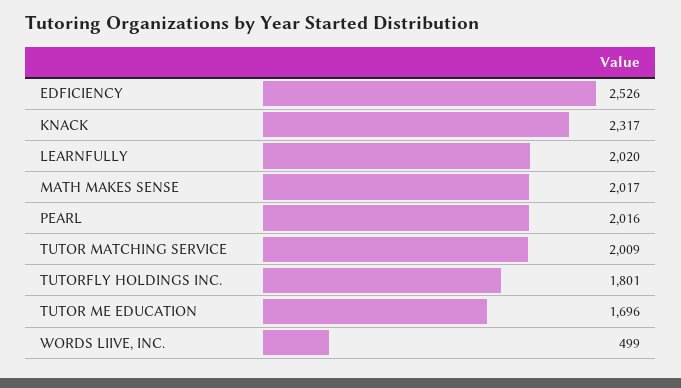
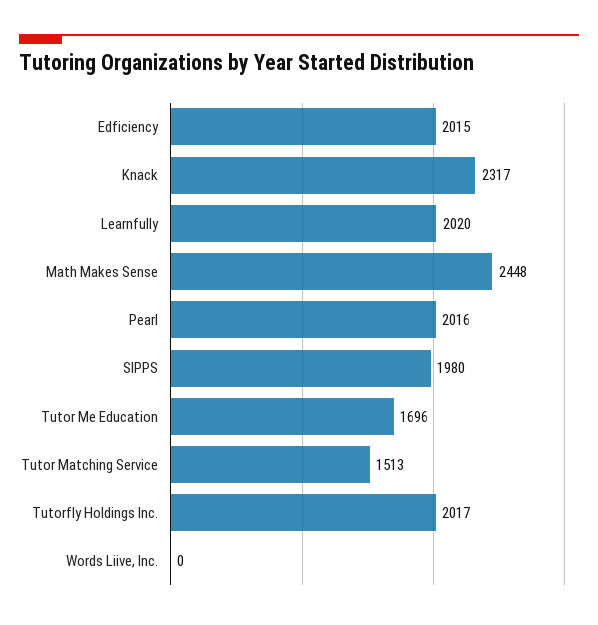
EDFICIENCY: 2526 -> 2015
MATH MAKES SENSE: 2017 -> 2448
TUTOR MATCHING SERVICE: 2009 -> 1513
TUTORFLY HOLDINGS INC.: 1801 -> 2017
WORDS LIIVE, INC.: 499 -> 0
SIPPS: none -> 1980

